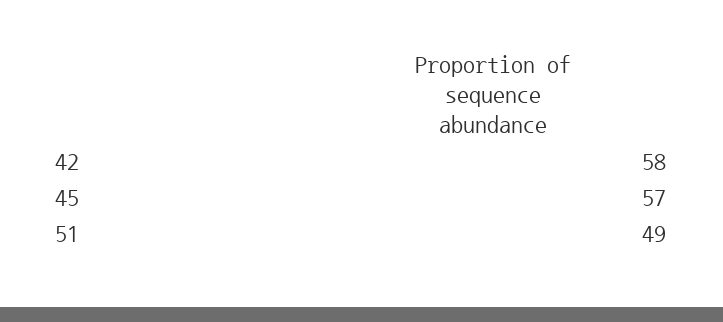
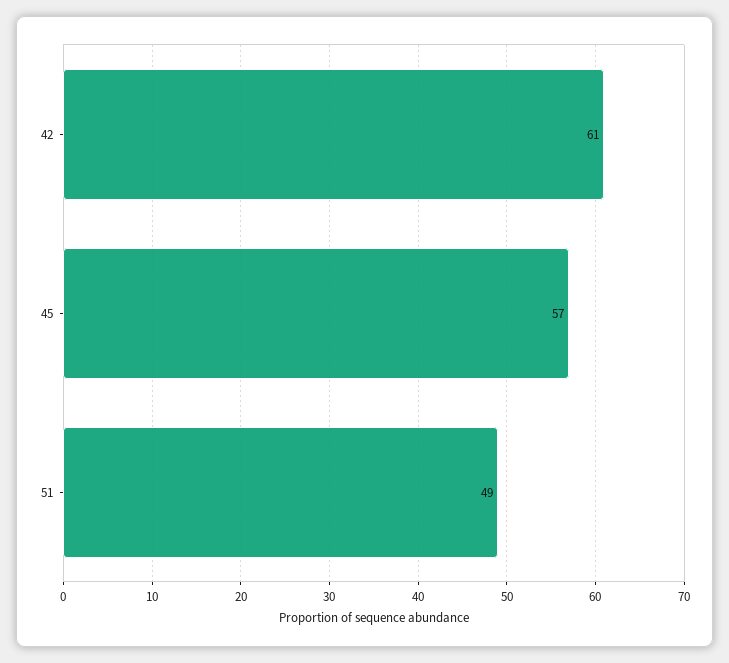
42: 58 -> 61

